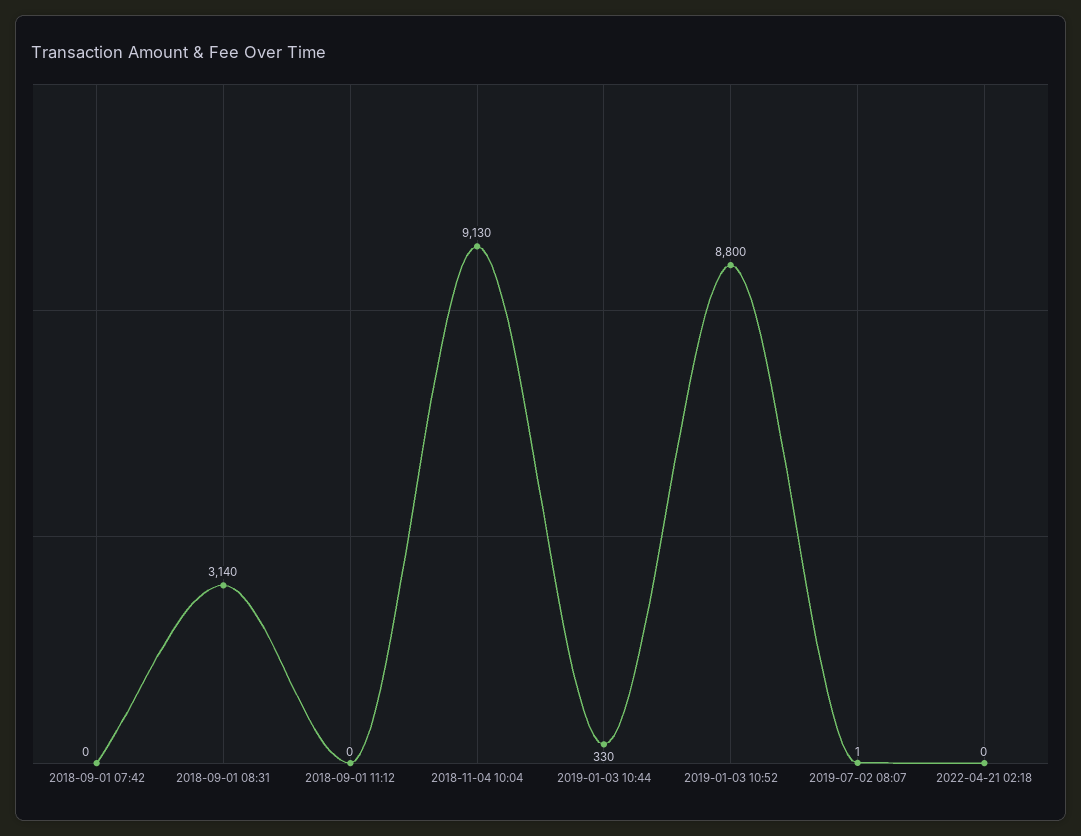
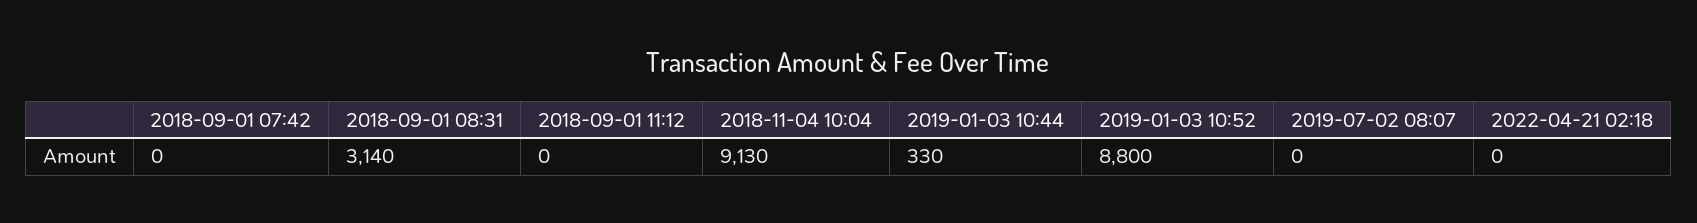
2019-07-02 08:07: 1 -> 0

